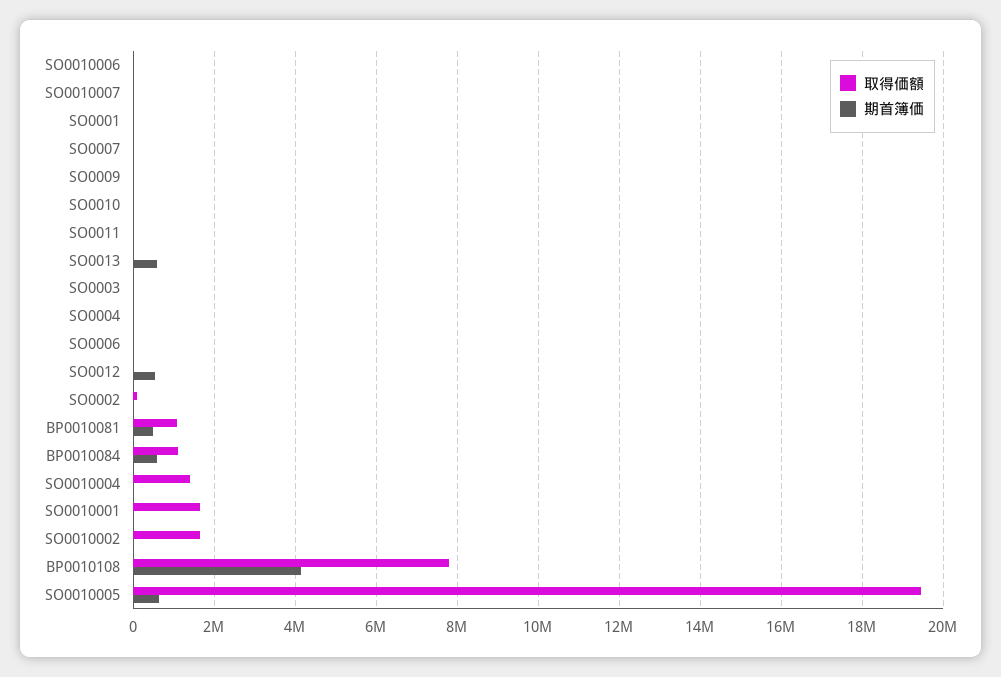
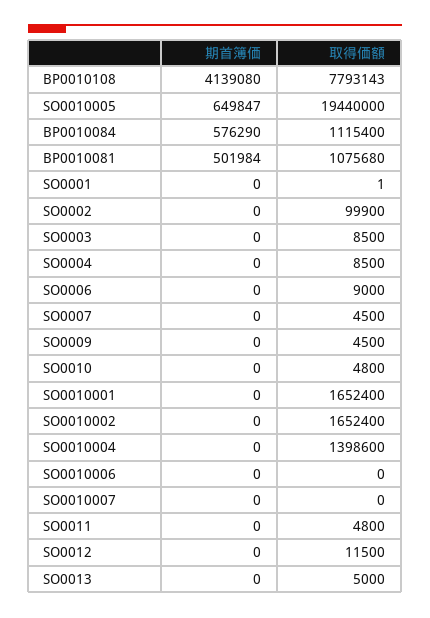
期首簿価, SO0013: 600000 -> 0
期首簿価, SO0012: 600000 -> 0

